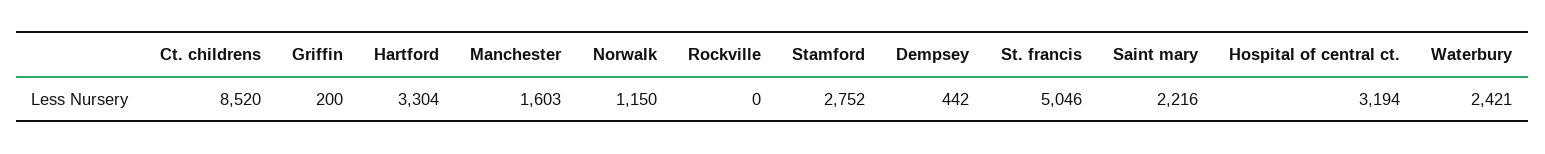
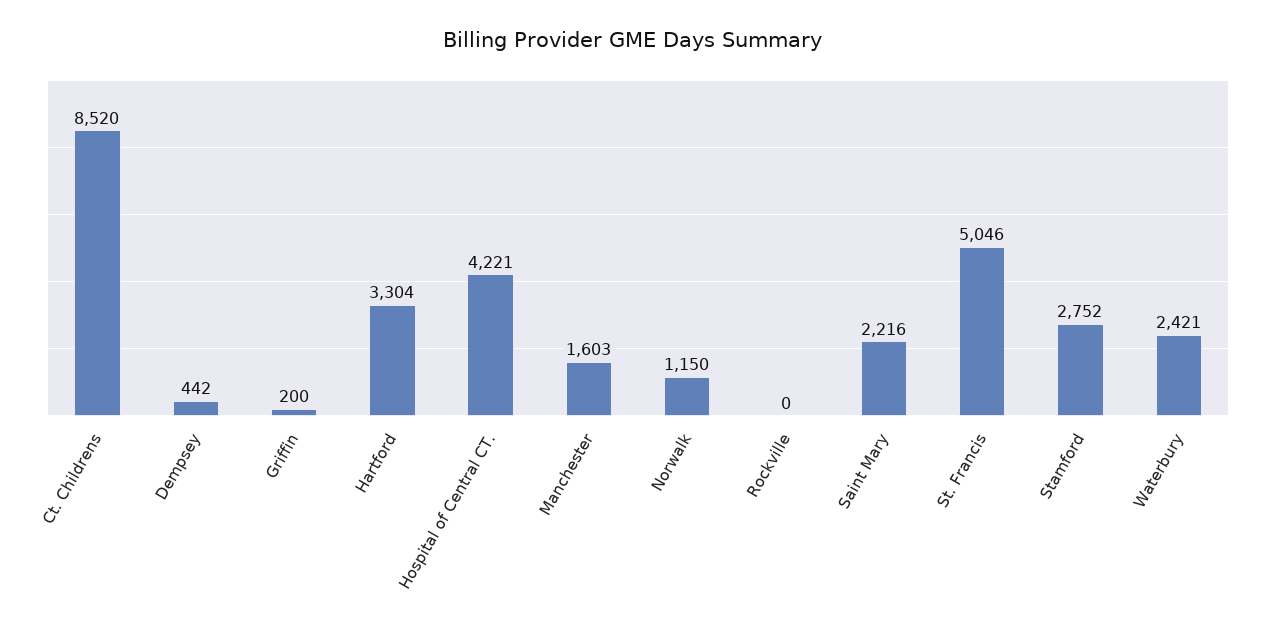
Hospital of central ct.: 3194 -> 4221

